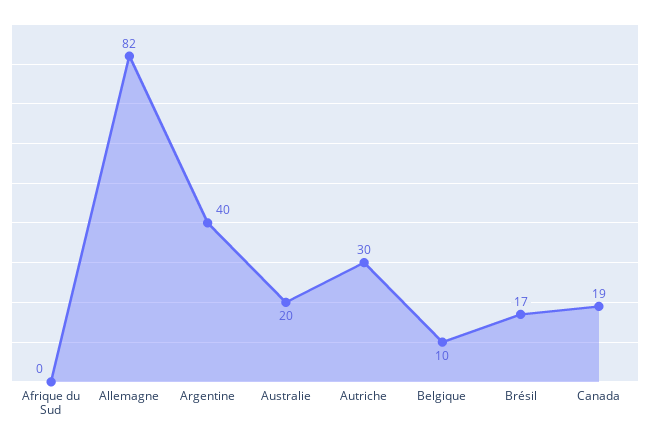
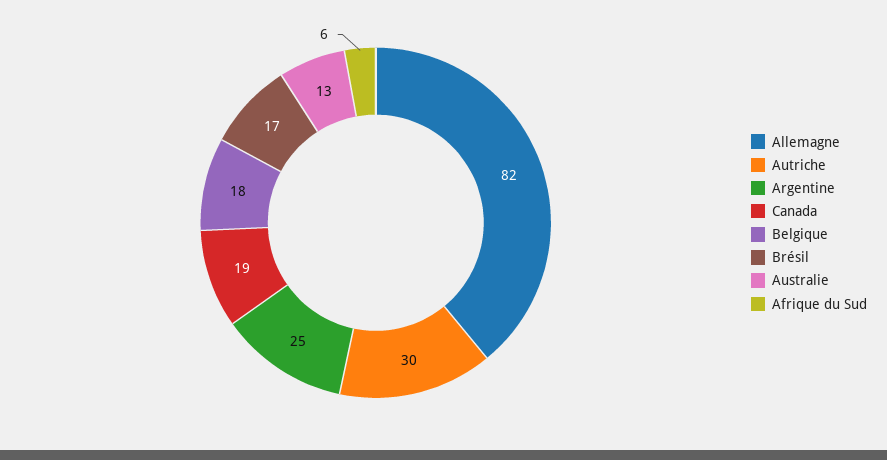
Afrique du Sud: 0 -> 6
Argentine: 40 -> 25
Australie: 20 -> 13
Belgique: 10 -> 18

